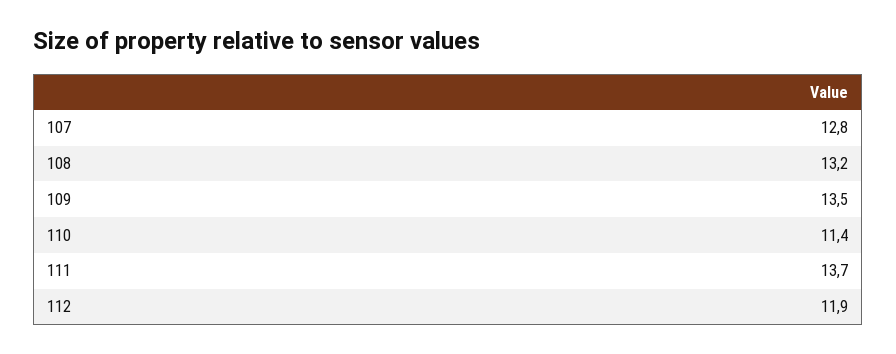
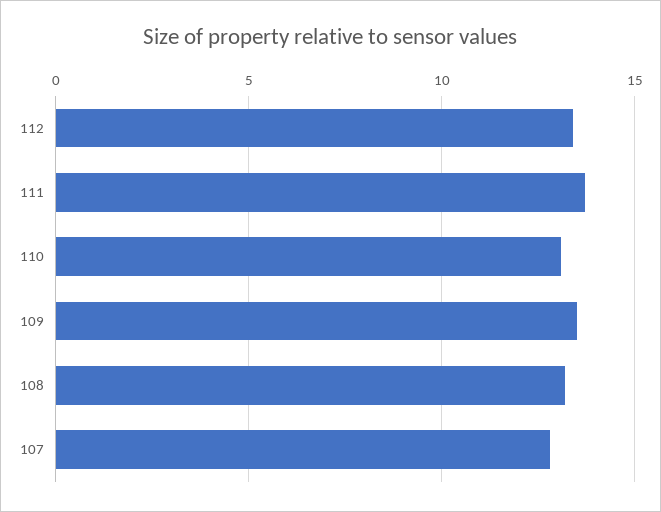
110: 11.4 -> 13
112: 11.9 -> 13.5

